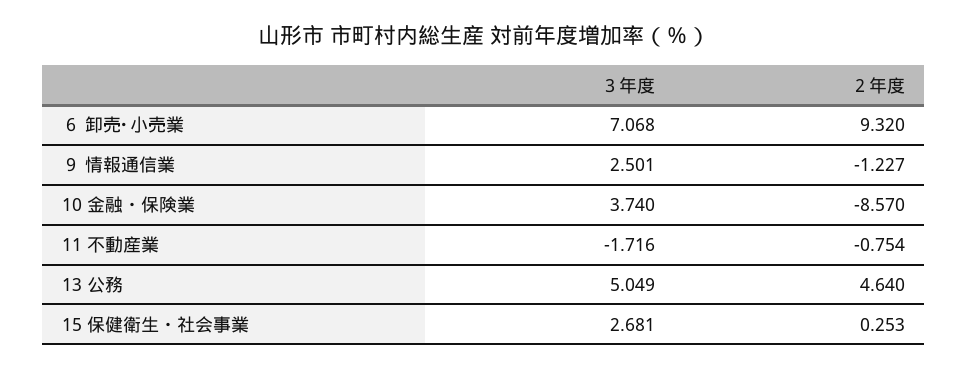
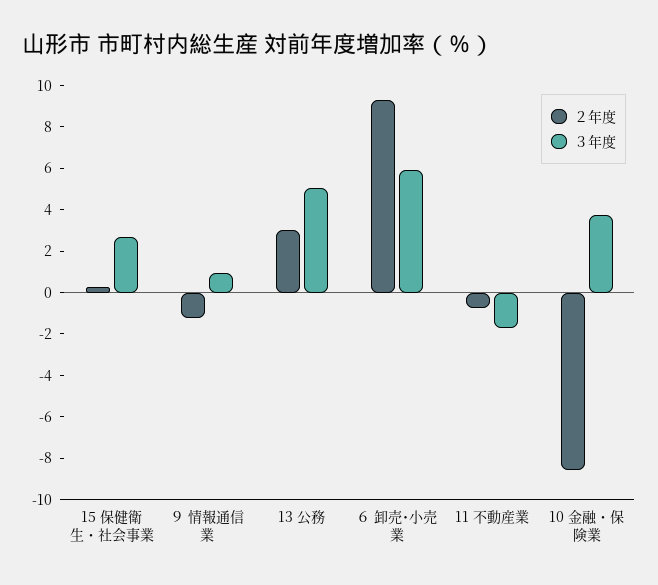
３年度, ６ 卸売･小売業: 7.068 -> 6
３年度, ９ 情報通信業: 2.501 -> 1
２年度, 13 公務: 4.64 -> 3

